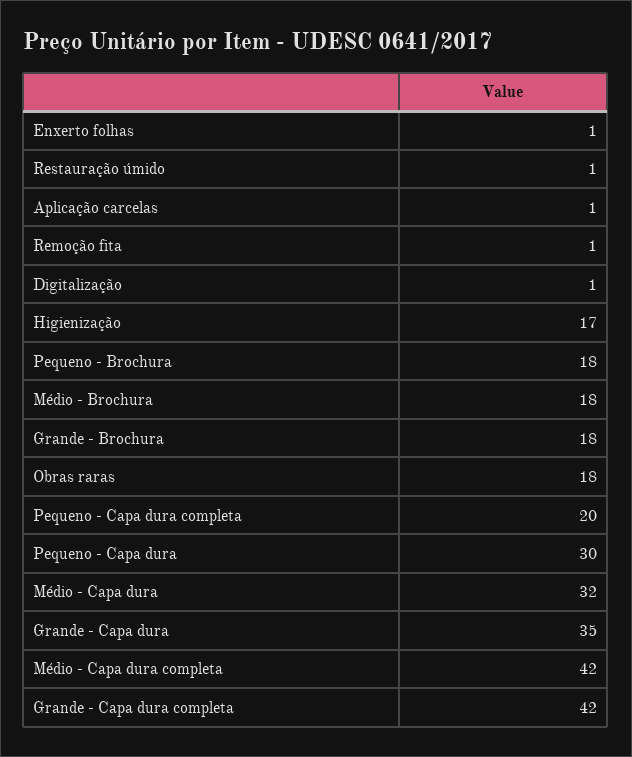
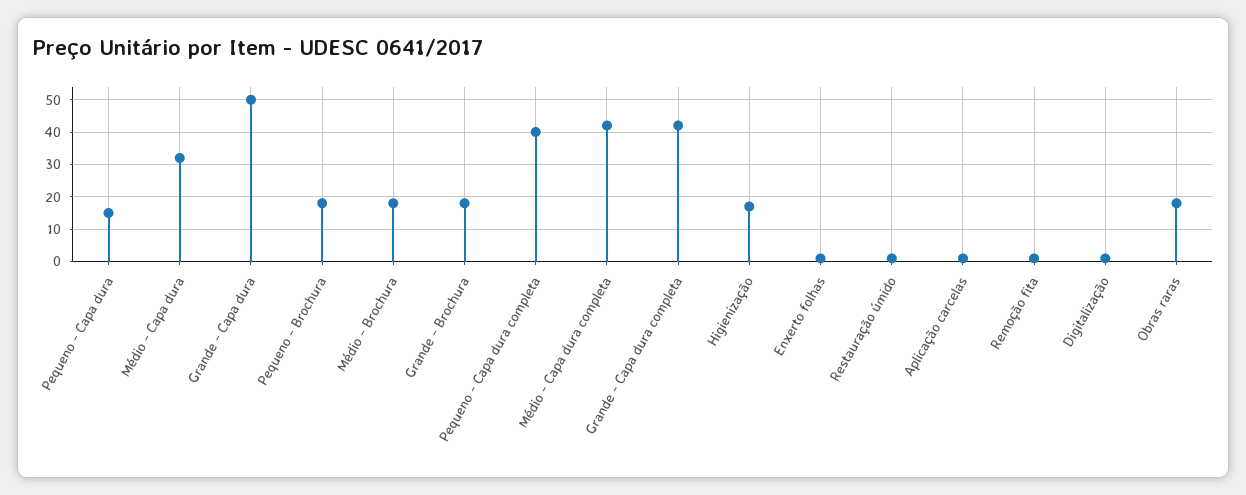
Pequeno - Capa dura completa: 20 -> 40
Pequeno - Capa dura: 30 -> 15
Grande - Capa dura: 35 -> 50

